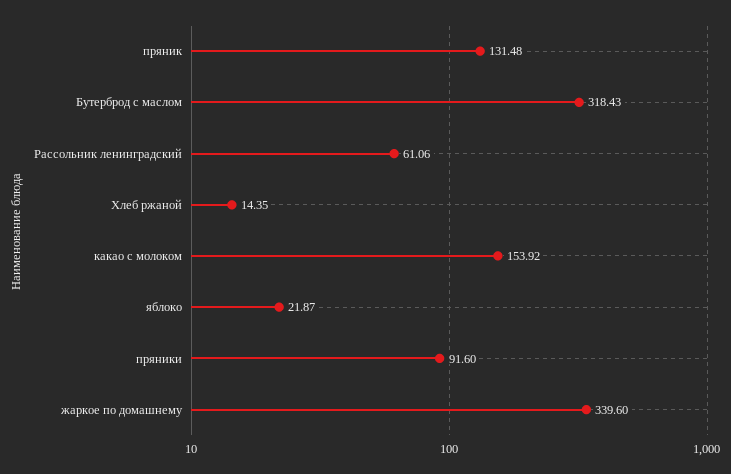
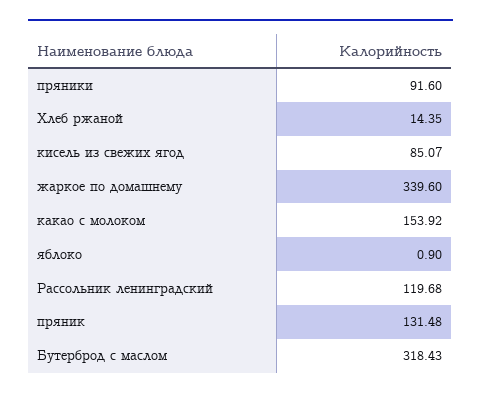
Рассольник ленинградский: 61.06 -> 119.68
яблоко: 21.87 -> 0.9
кисель из свежих ягод: none -> 85.07

